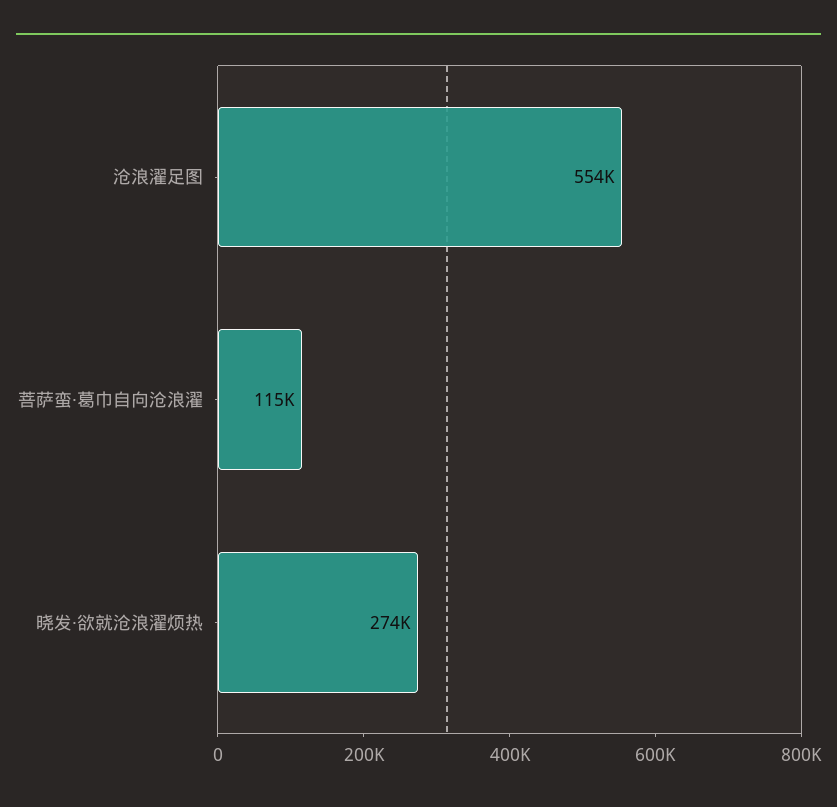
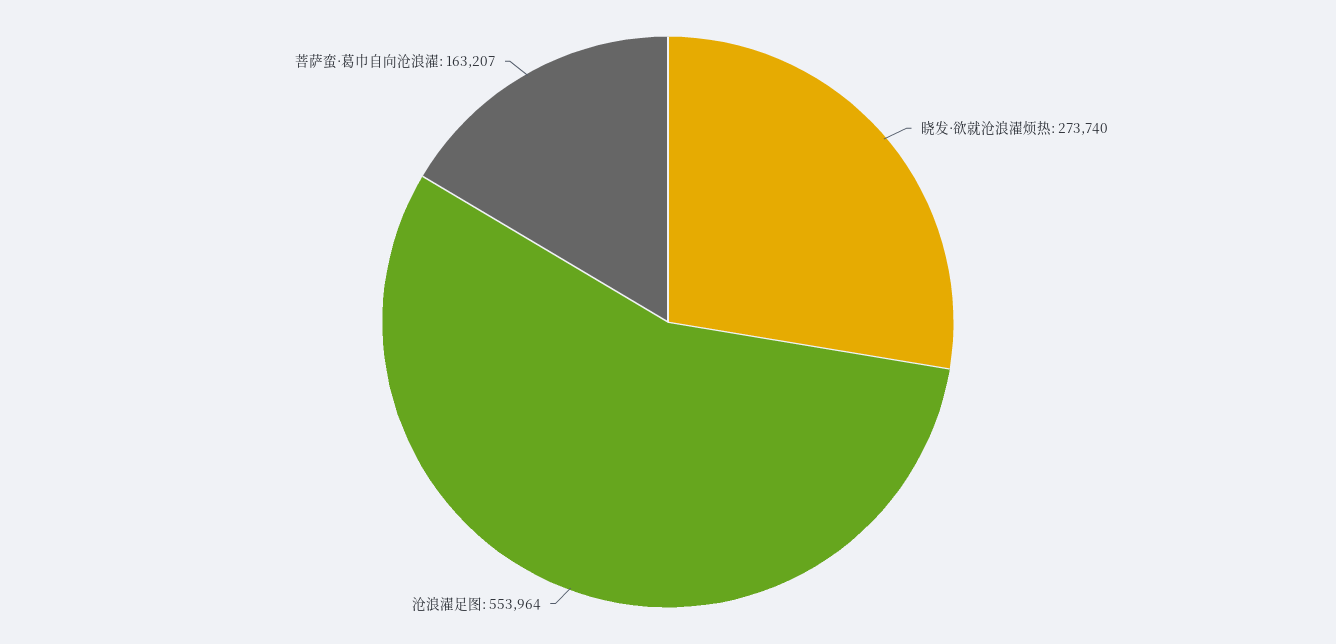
菩萨蛮·葛巾自向沧浪濯: 115000 -> 163207

